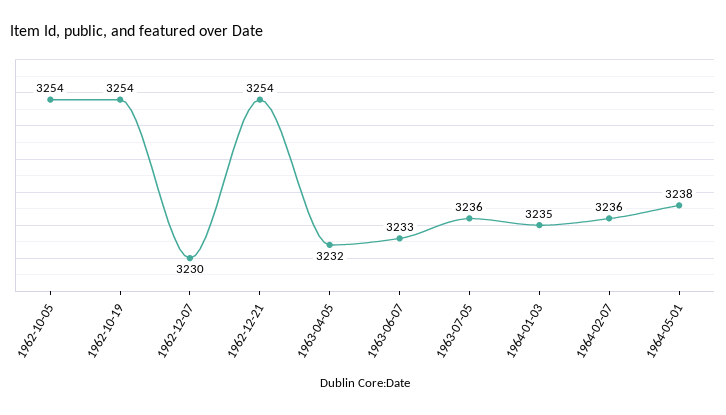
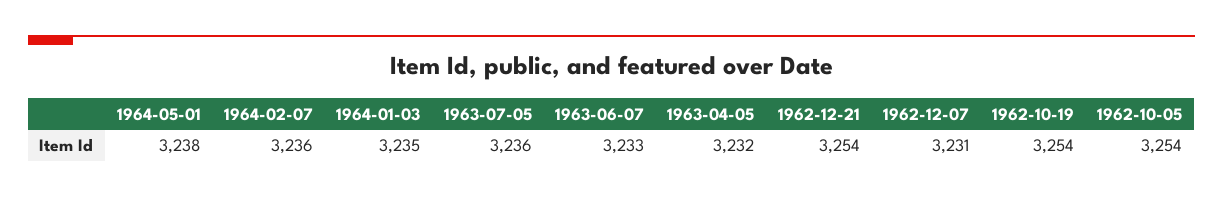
1962-12-07: 3230 -> 3231

